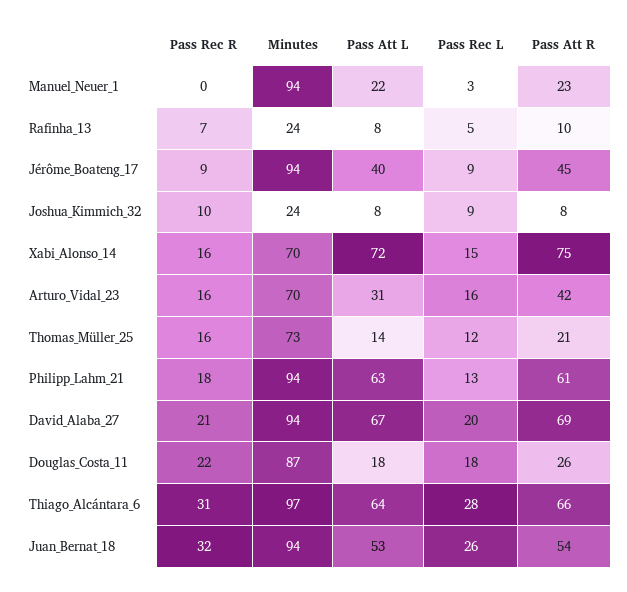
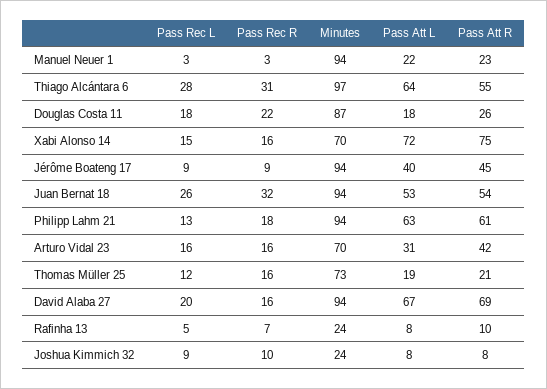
Pass Rec R, Manuel_Neuer_1: 0 -> 3
Pass Att L, Thomas_Müller_25: 14 -> 19
Pass Rec R, David_Alaba_27: 21 -> 16
Pass Att R, Thiago_Alcántara_6: 66 -> 55

